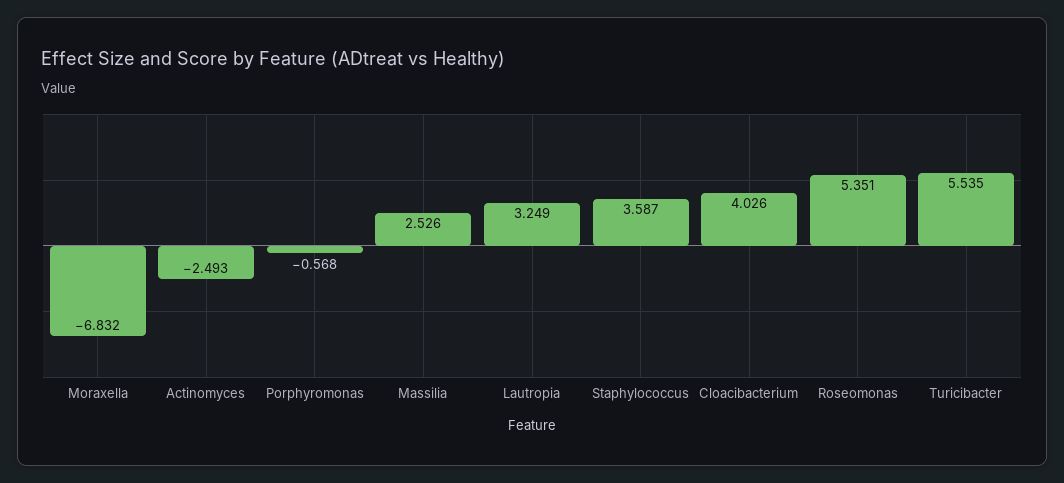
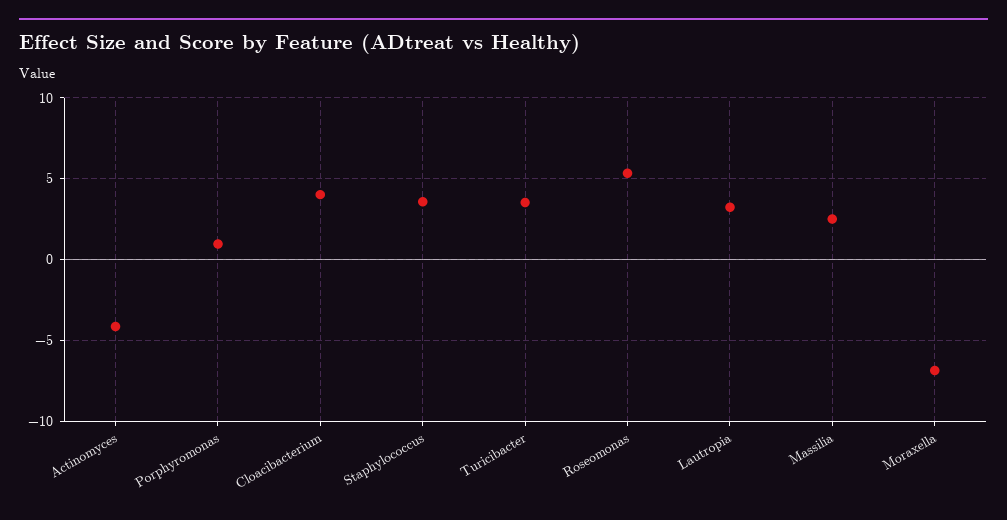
Actinomyces: -2.493 -> -4
Porphyromonas: -0.568 -> 1
Turicibacter: 5.535 -> 3.5

